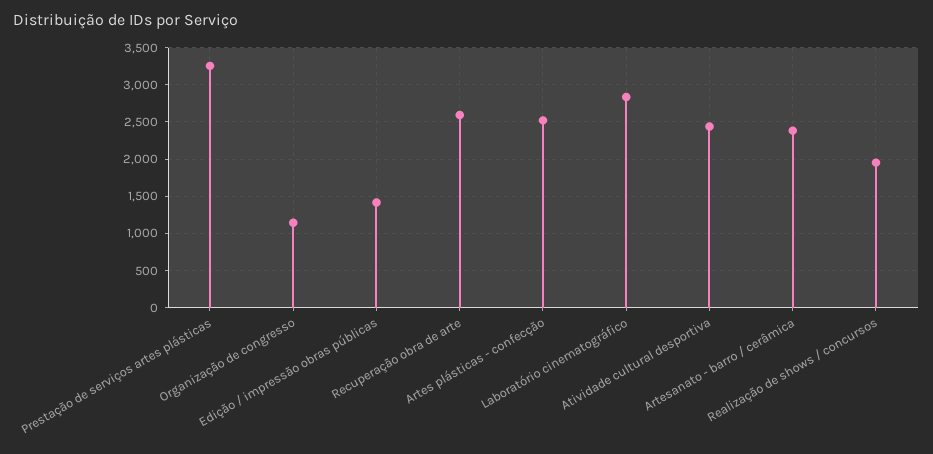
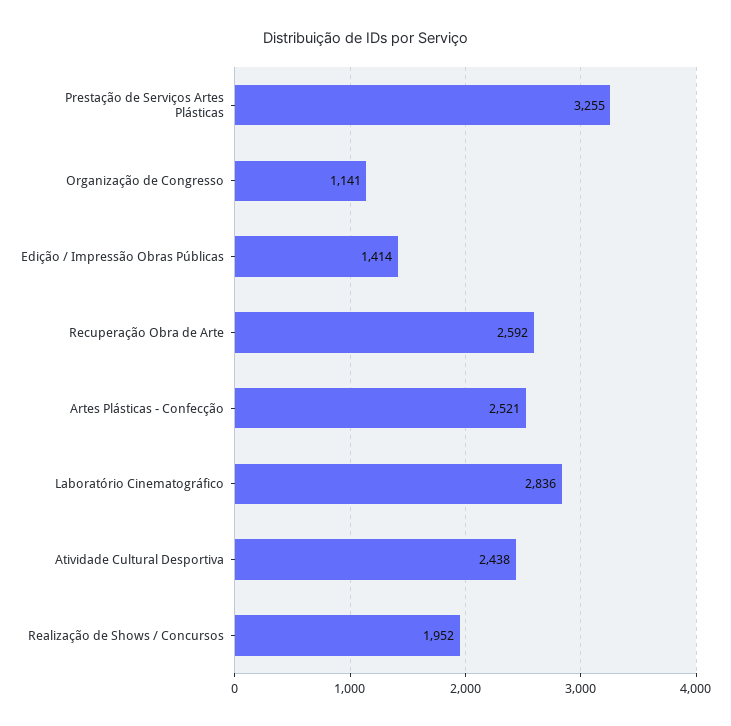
Artesanato - barro / cerâmica: 2400 -> none

